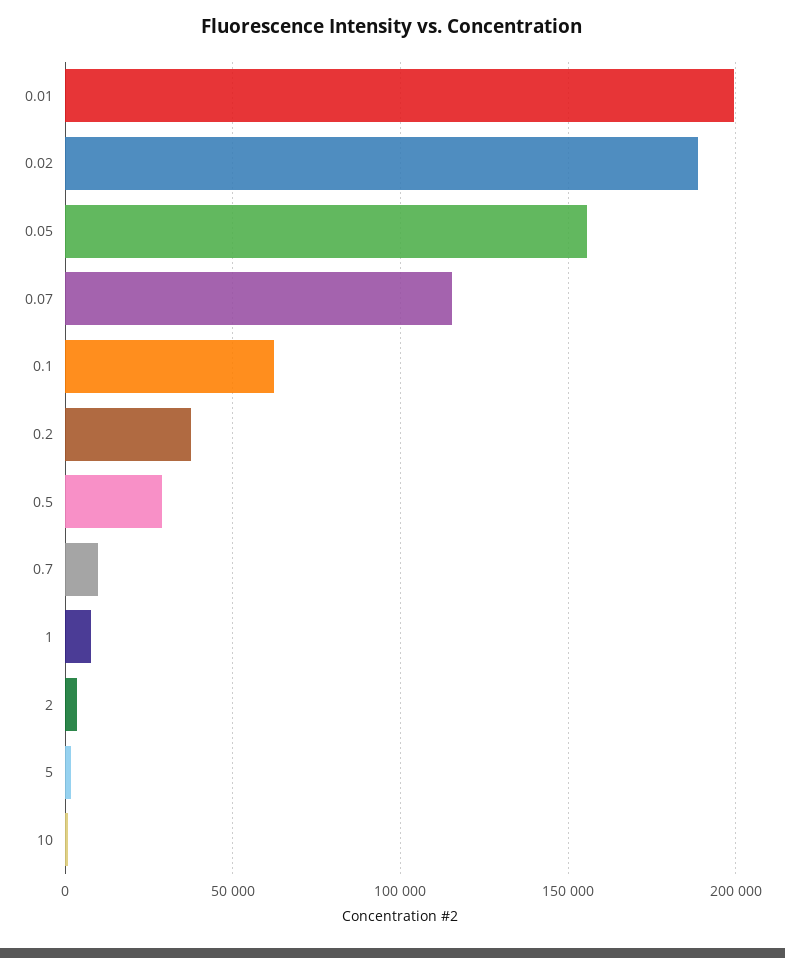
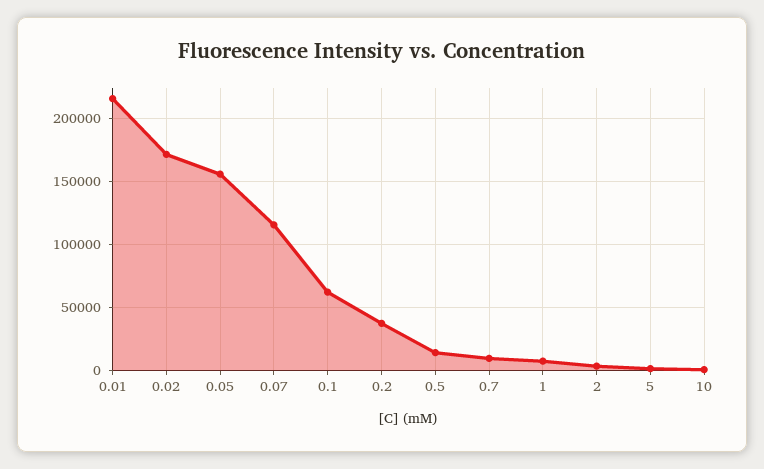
0.01: 200000 -> 215000
0.02: 190000 -> 170000
0.5: 30000 -> 15000

